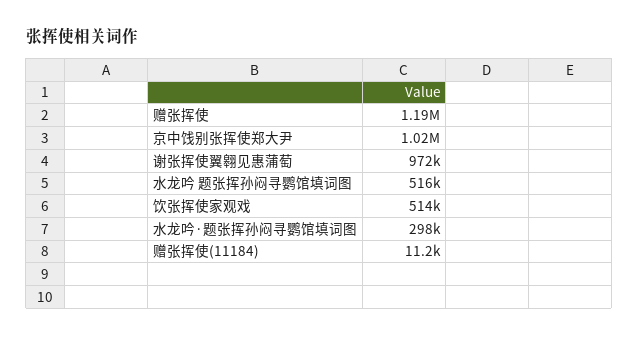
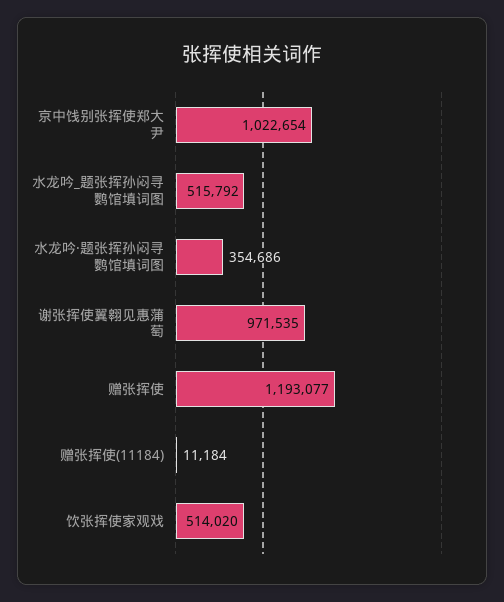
水龙吟·题张挥孙闷寻鹦馆填词图: 298000 -> 354686

